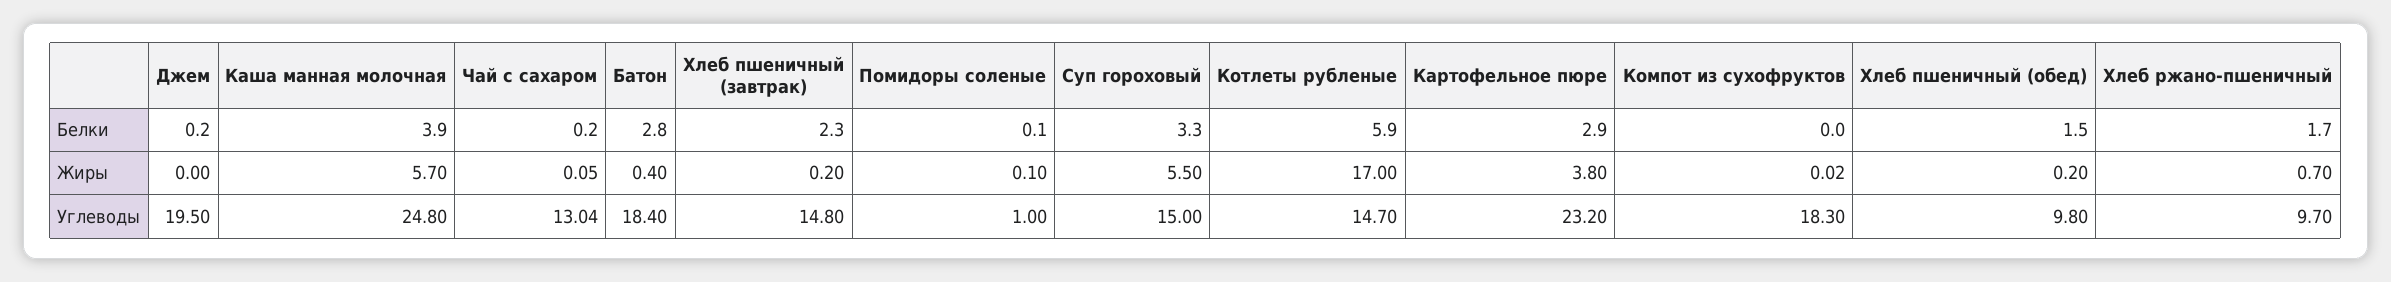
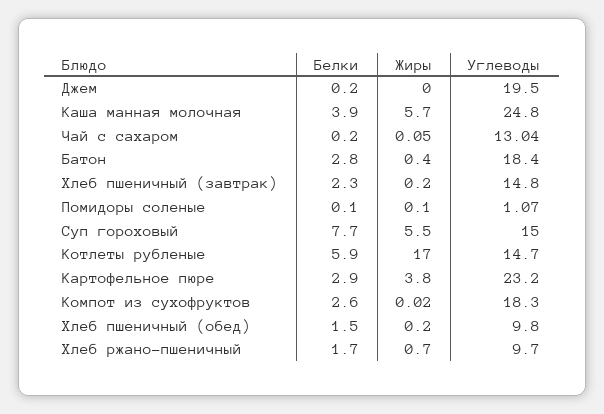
Суп гороховый, Белки: 3.3 -> 7.7
Компот из сухофруктов, Белки: 0 -> 2.6
Помидоры соленые, Углеводы: 1 -> 1.07

